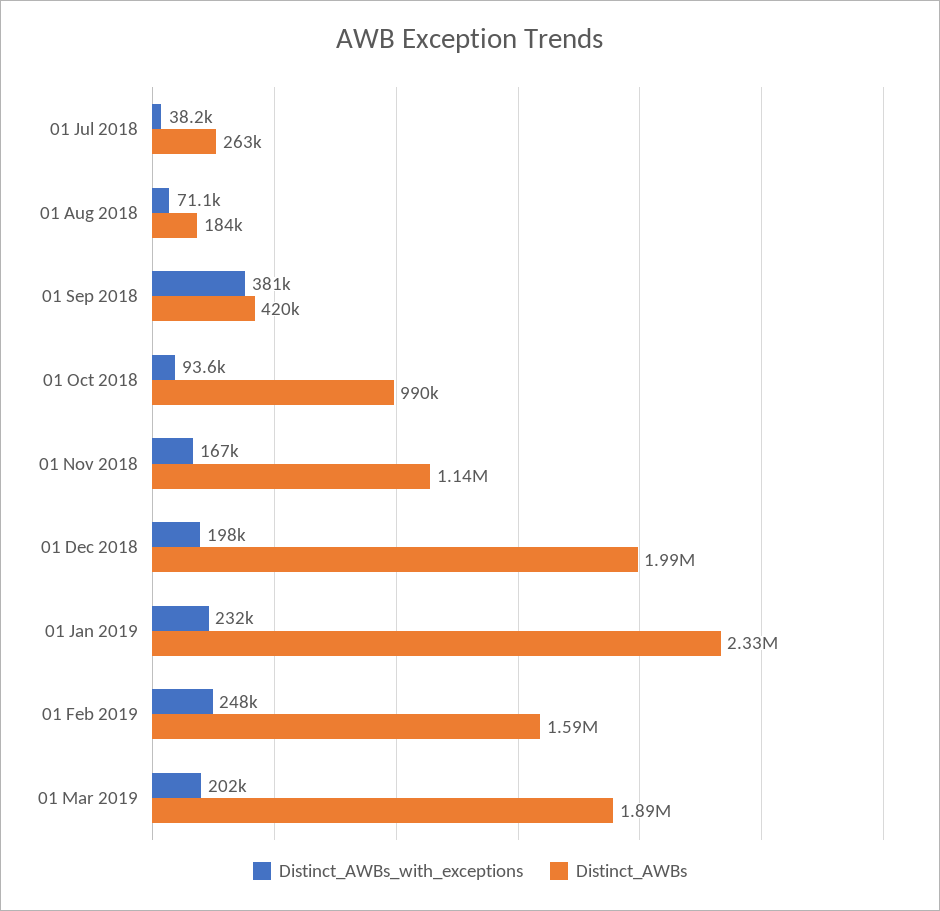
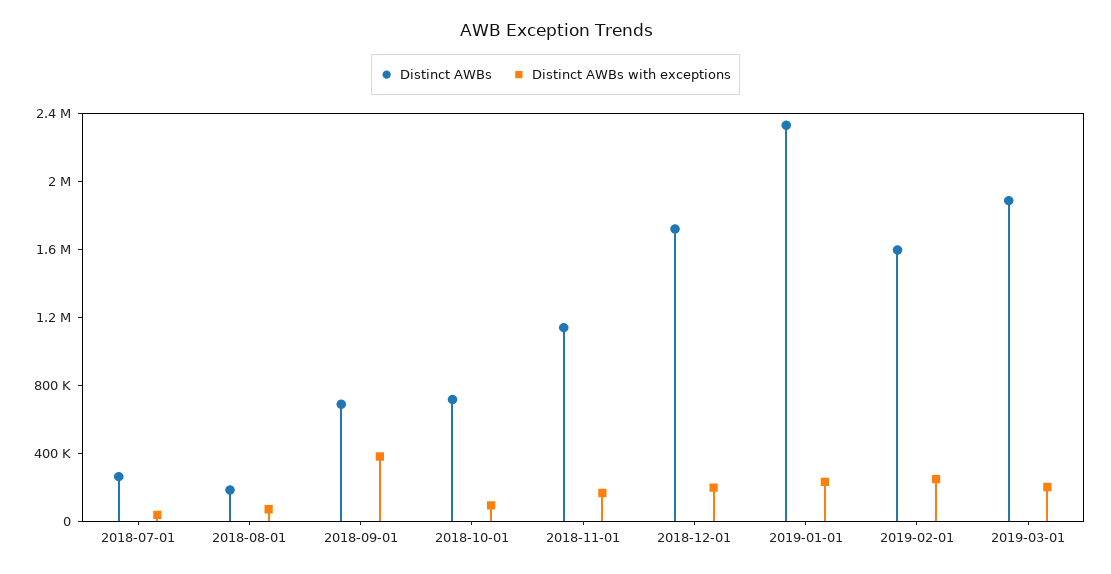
Distinct_AWBs, 01 Sep 2018: 420000 -> 700000
Distinct_AWBs, 01 Oct 2018: 990000 -> 700000
Distinct_AWBs, 01 Dec 2018: 1990000 -> 1700000

